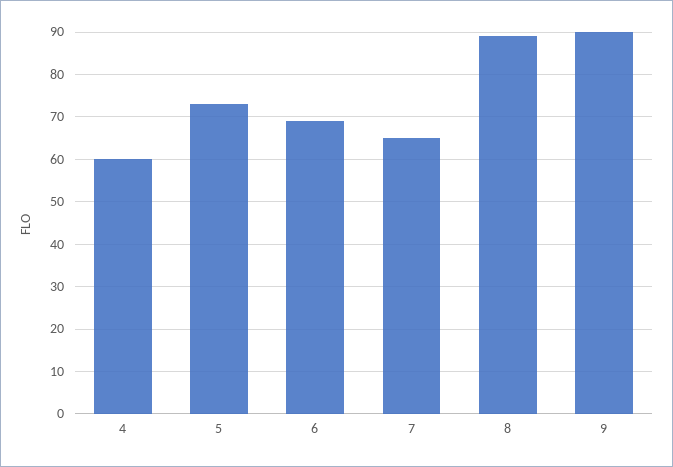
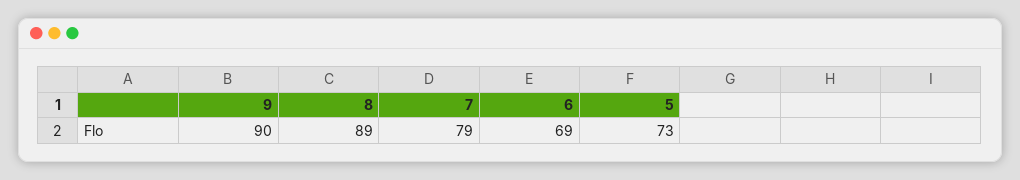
4: 60 -> none
7: 65 -> 79

